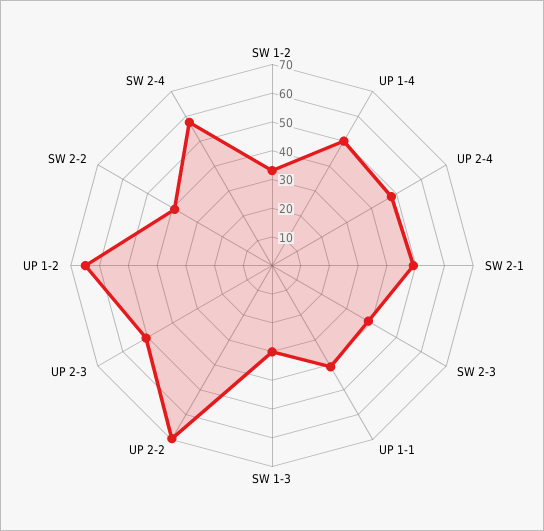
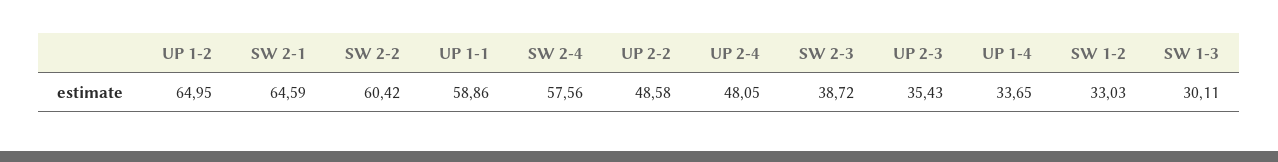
UP 1-4: 50 -> 33.65
SW 2-1: 50 -> 64.59
UP 1-1: 40 -> 58.86
UP 2-2: 70 -> 48.58
UP 2-3: 50 -> 35.43
SW 2-2: 40 -> 60.42

